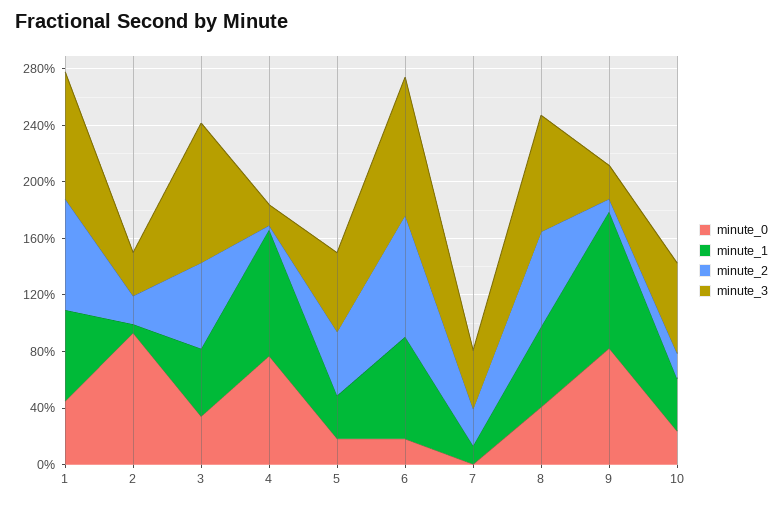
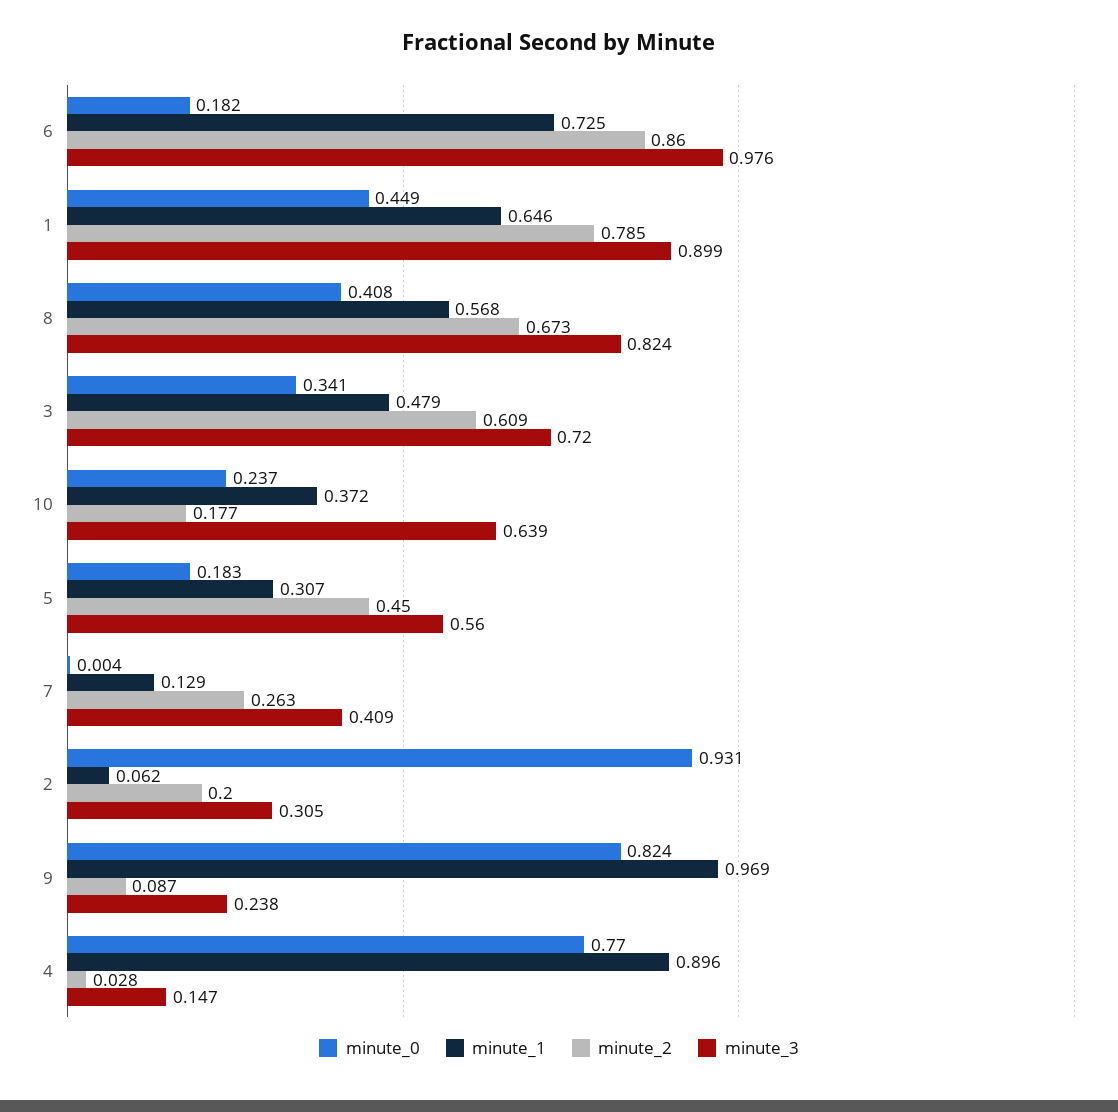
minute_3, 3: 1 -> 0.72

